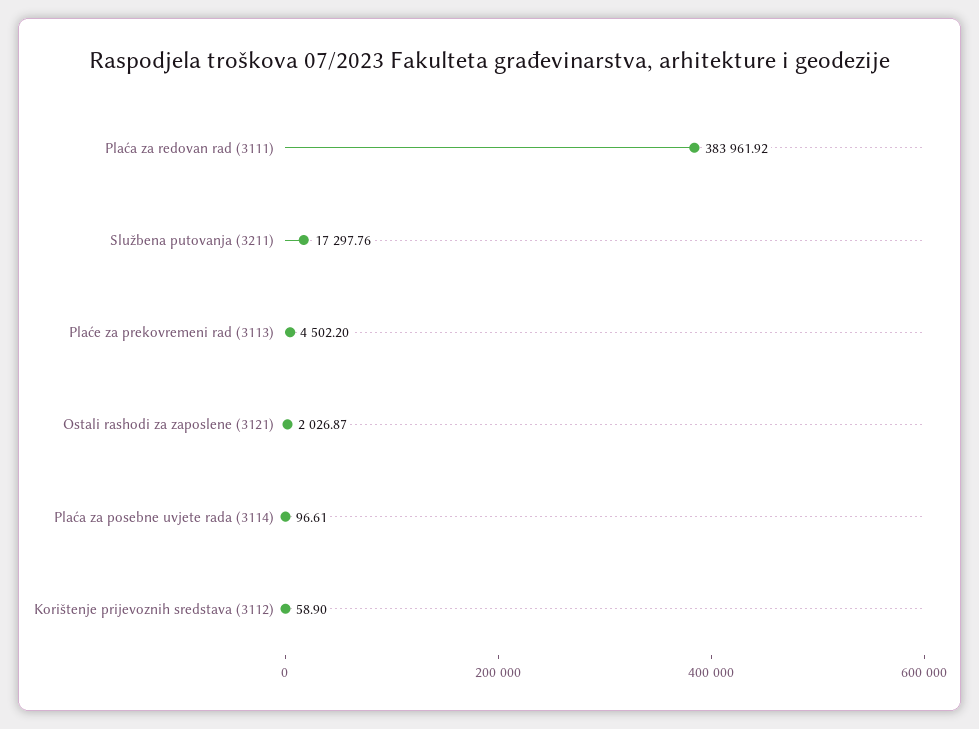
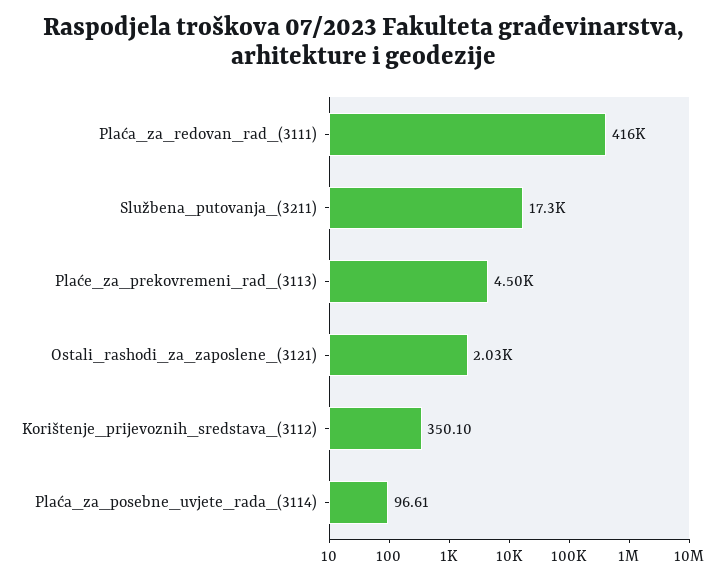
Plaća za redovan rad (3111): 383961.92 -> 416000
Korištenje prijevoznih sredstava (3112): 58.9 -> 350.1

